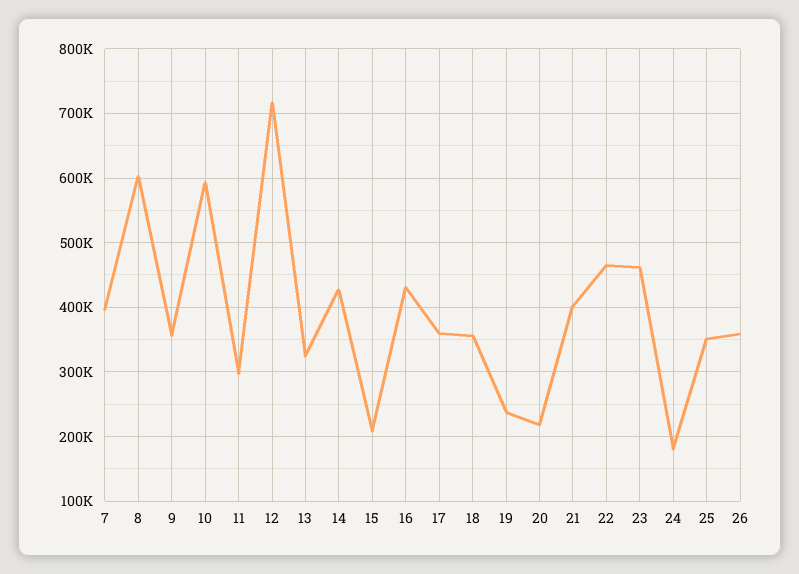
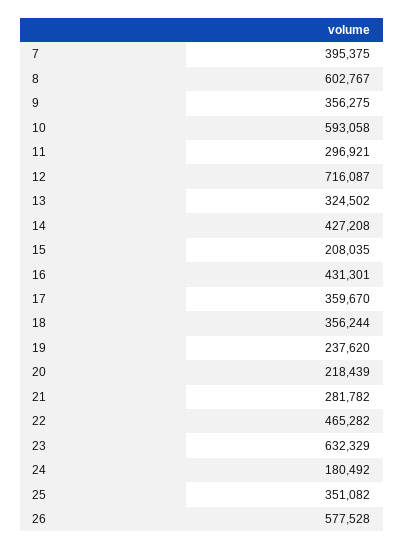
21: 400000 -> 281782
23: 460000 -> 632329
26: 360000 -> 577528

